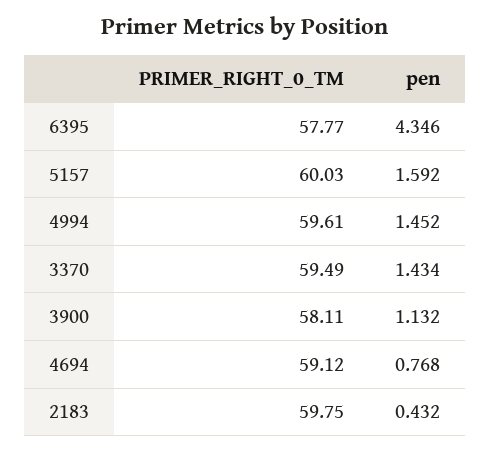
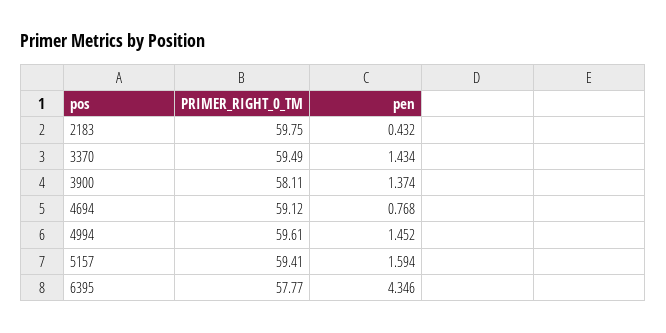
PRIMER_RIGHT_0_TM, 5157: 60.03 -> 59.41
pen, 5157: 1.592 -> 1.594
pen, 3900: 1.132 -> 1.374

